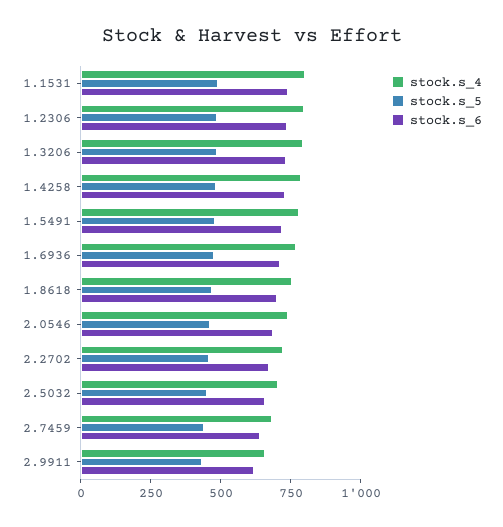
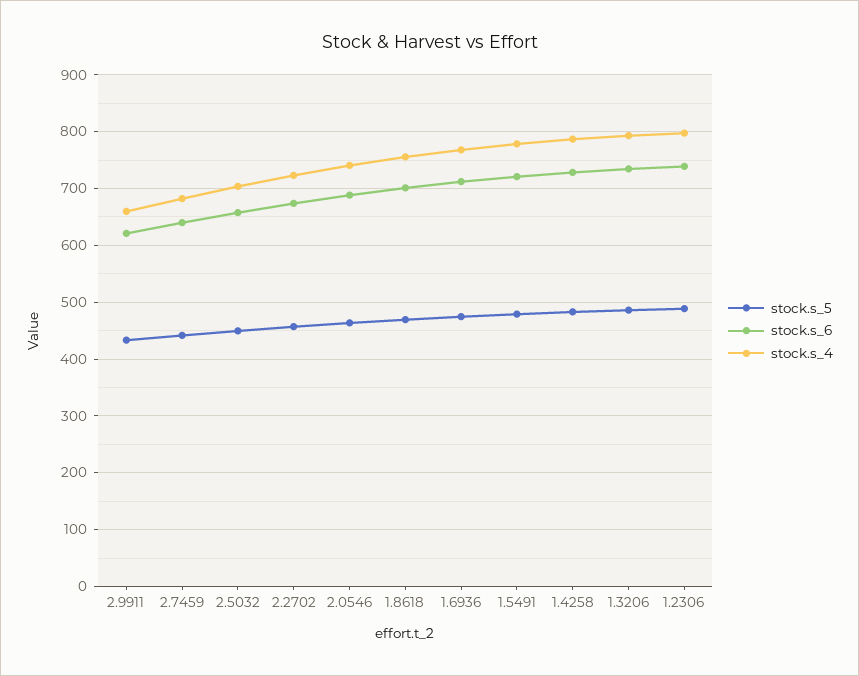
stock.s_4, 1.1531: 800 -> none
stock.s_5, 1.1531: 500 -> none
stock.s_6, 1.1531: 750 -> none

